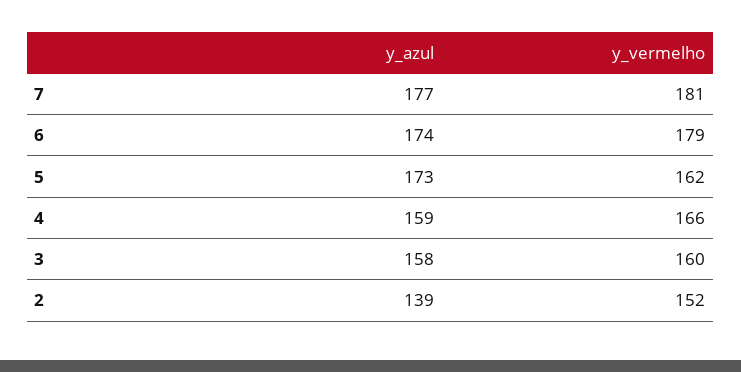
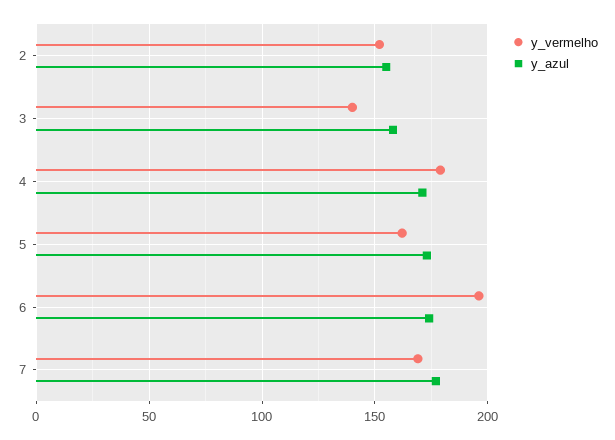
y_vermelho, 7: 181 -> 170
y_vermelho, 6: 179 -> 195
y_azul, 4: 159 -> 170
y_vermelho, 4: 166 -> 180
y_vermelho, 3: 160 -> 140
y_azul, 2: 139 -> 155

